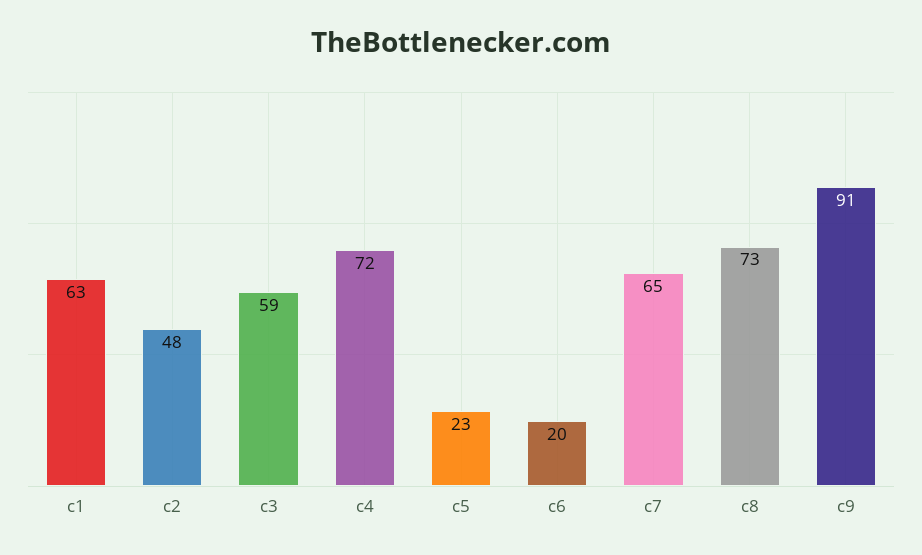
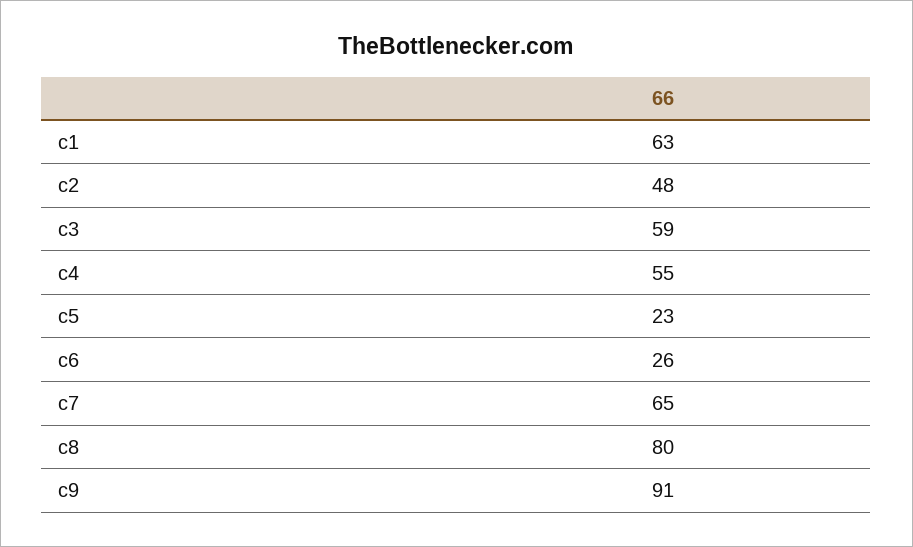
c4: 72 -> 55
c6: 20 -> 26
c8: 73 -> 80

